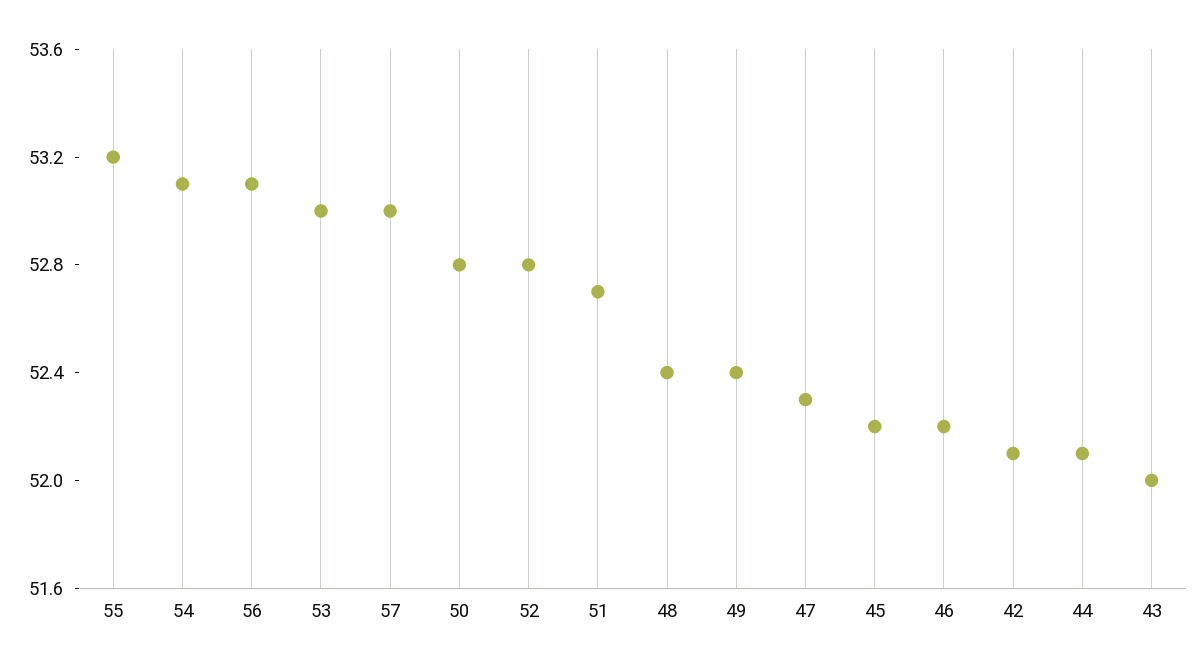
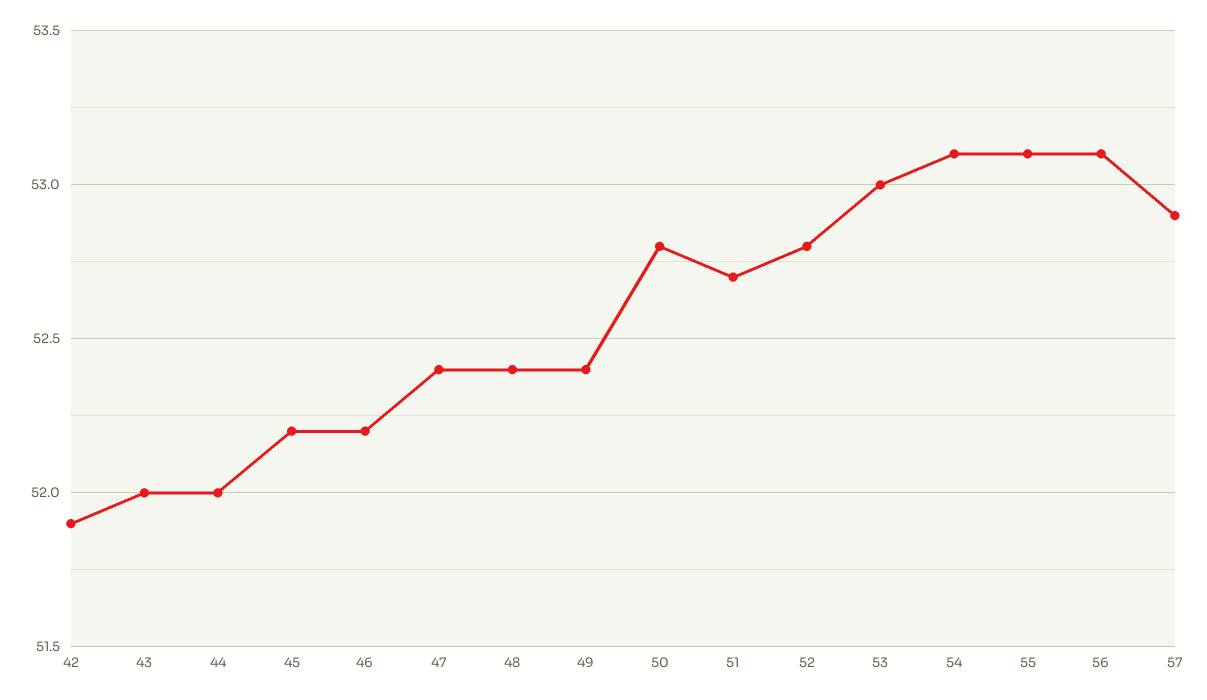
55: 53.2 -> 53.1
57: 53 -> 52.9
47: 52.3 -> 52.4
42: 52.1 -> 51.9
44: 52.1 -> 52

